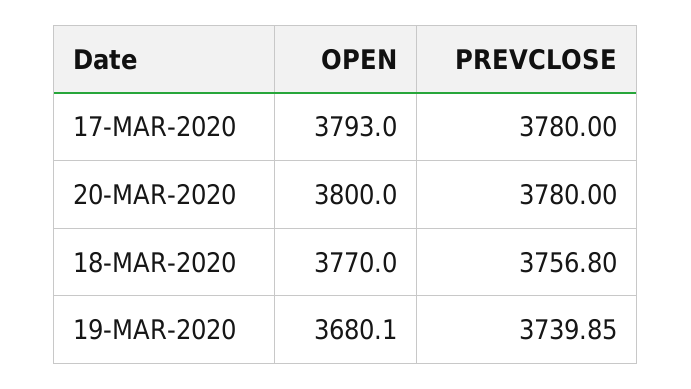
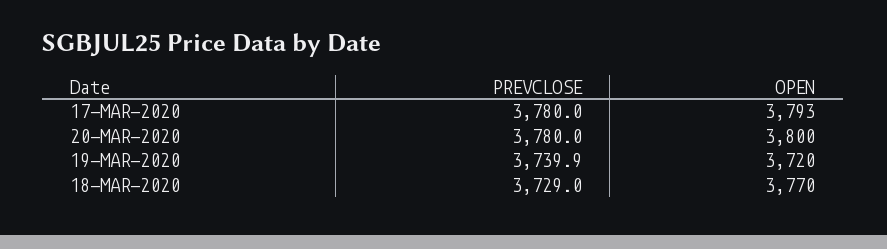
PREVCLOSE, 18-MAR-2020: 3756.8 -> 3729
OPEN, 19-MAR-2020: 3680.1 -> 3720

